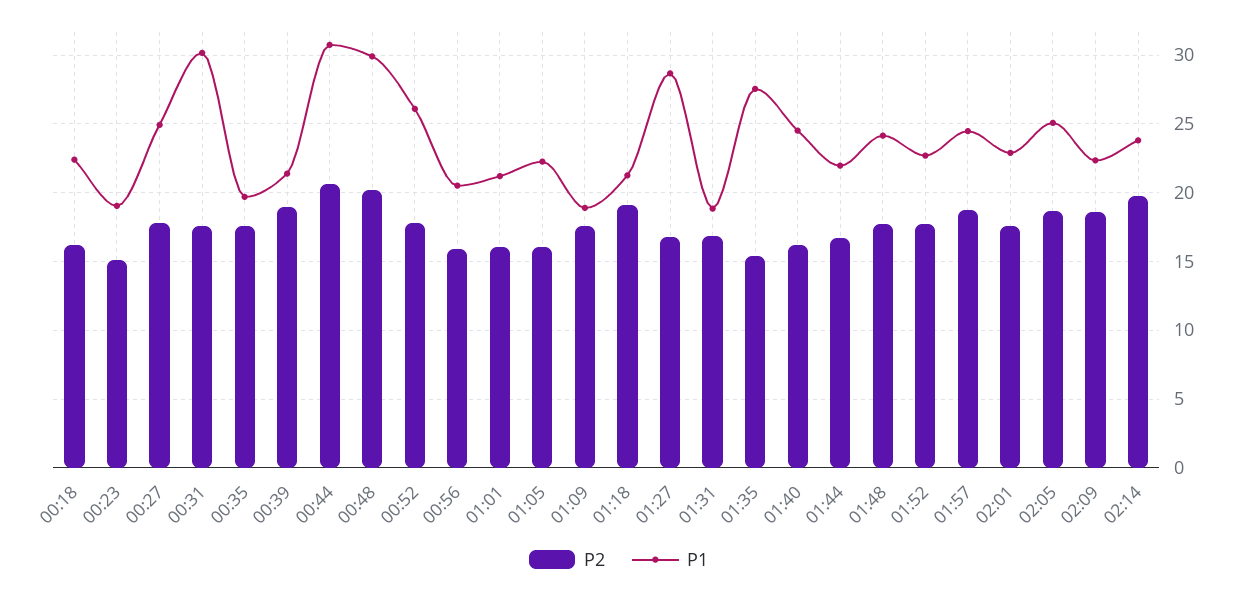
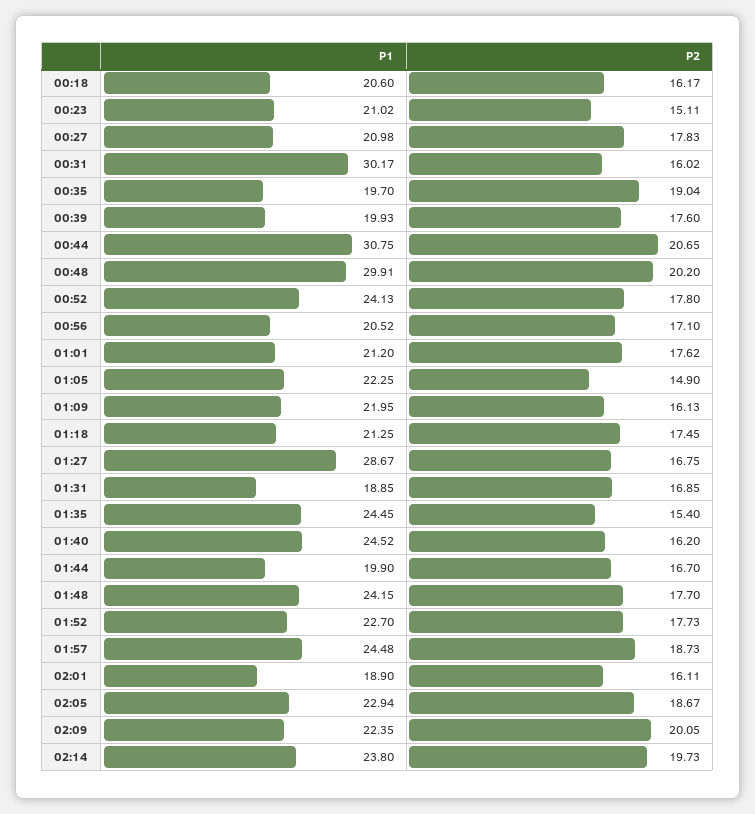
P1, 00:18: 22.5 -> 20.6
P1, 00:23: 19 -> 21.02
P1, 00:27: 25 -> 20.98
P2, 00:31: 17.5 -> 16.02
P2, 00:35: 17.5 -> 19.04
P2, 00:39: 19 -> 17.6
P1, 00:39: 21.5 -> 19.93
P1, 00:52: 26 -> 24.13
P2, 00:56: 16 -> 17.1
P2, 01:01: 16 -> 17.62
P2, 01:05: 16 -> 14.9
P2, 01:09: 17.5 -> 16.13
P1, 01:09: 19 -> 21.95
P2, 01:18: 19 -> 17.45
P1, 01:35: 27.5 -> 24.45
P1, 01:44: 22 -> 19.9
P2, 02:01: 17.5 -> 16.11
P1, 02:01: 23 -> 18.9
P1, 02:05: 25 -> 22.94
P2, 02:09: 18.5 -> 20.05

